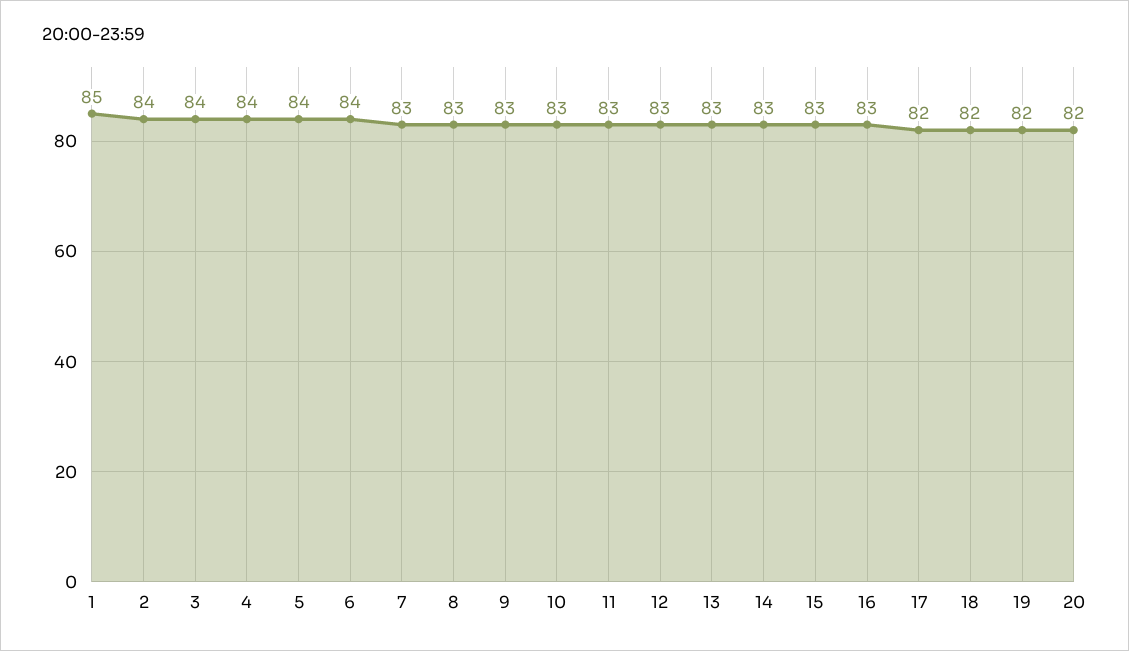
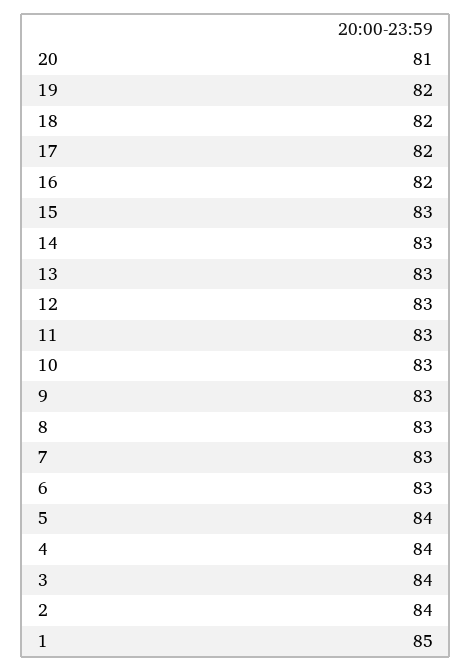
6: 84 -> 83
16: 83 -> 82
20: 82 -> 81

